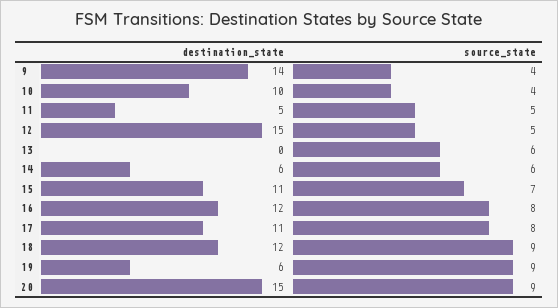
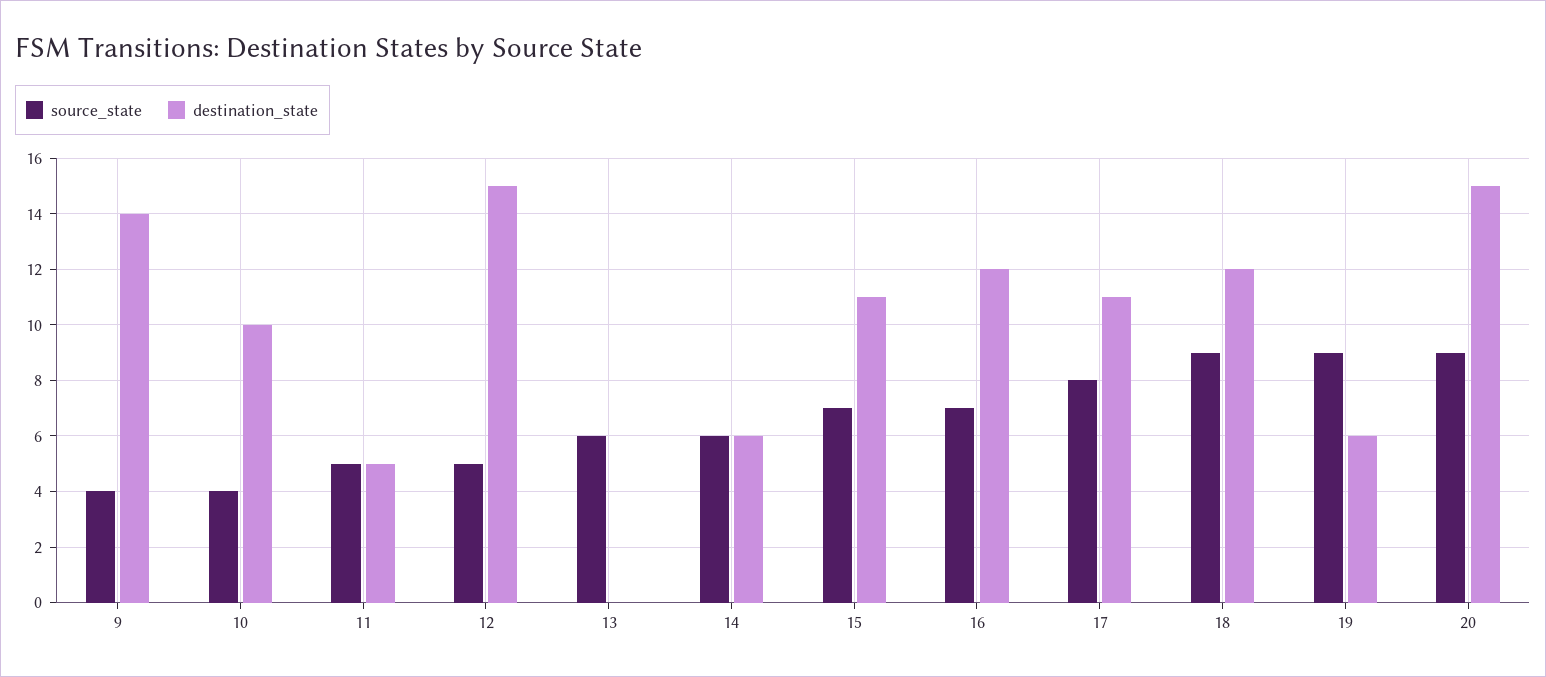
source_state, 16: 8 -> 7

